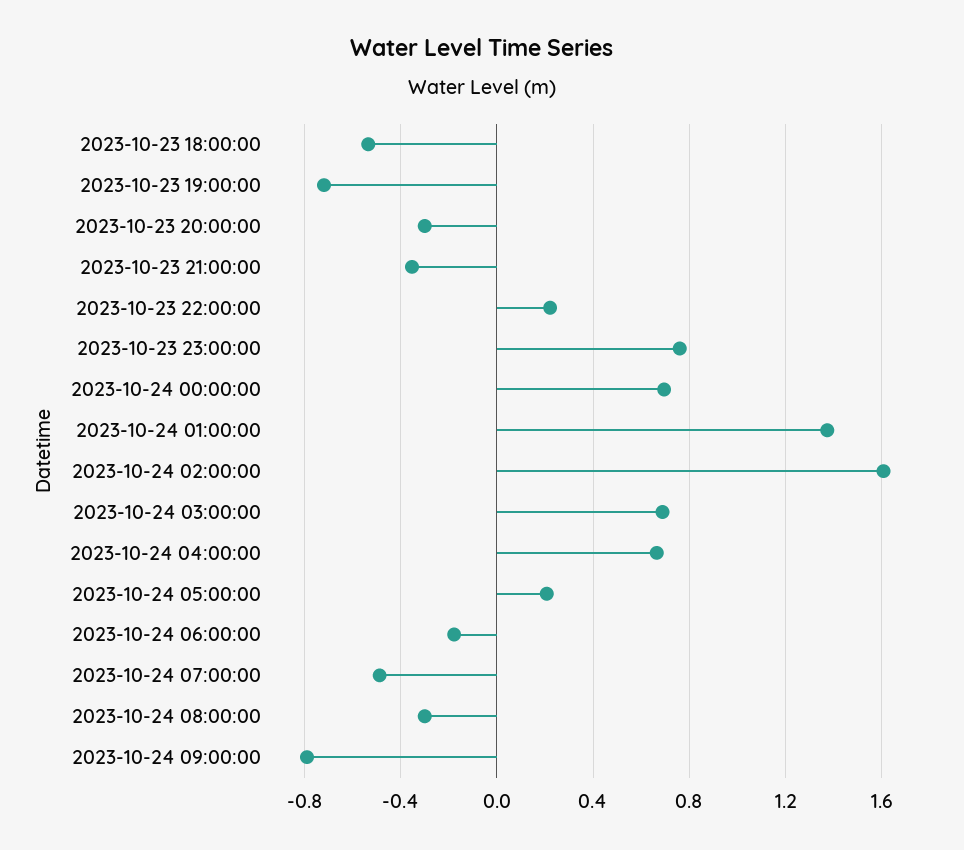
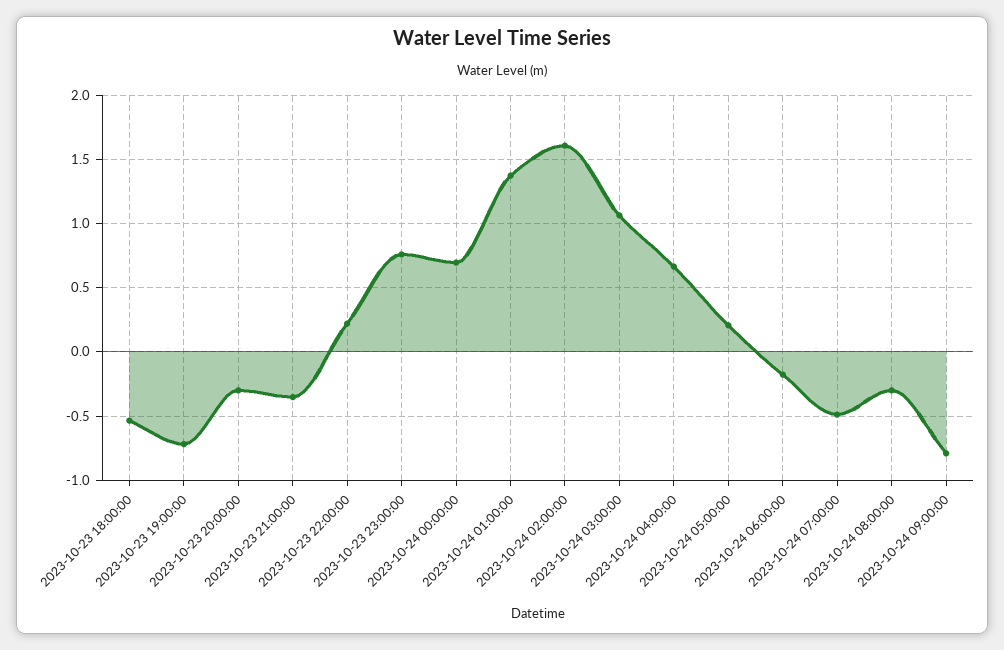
2023-10-24 03:00:00: 0.7 -> 1.05

